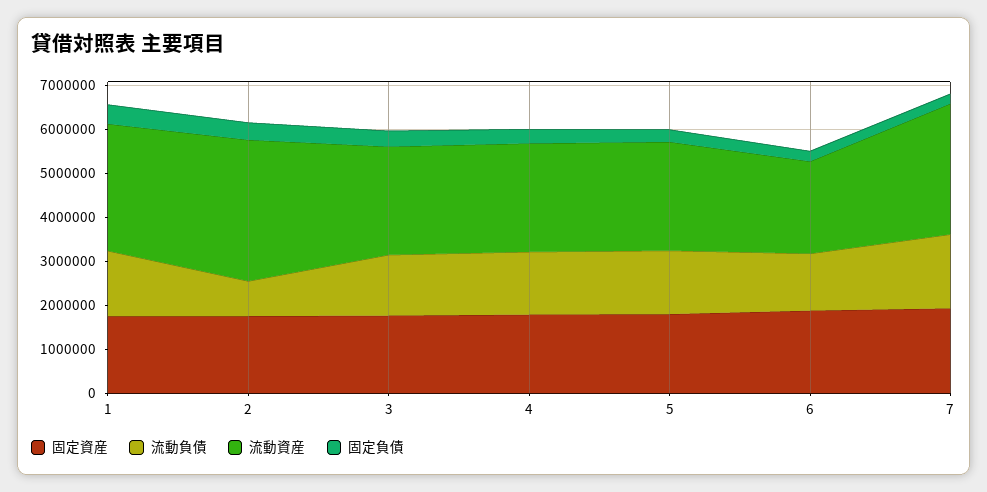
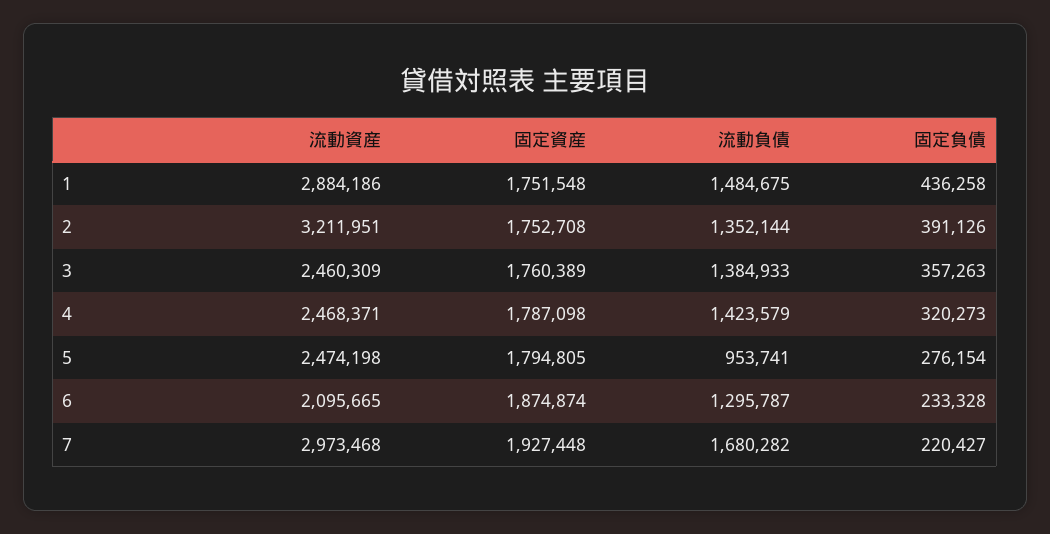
流動負債, 2: 800000 -> 1352144
流動負債, 5: 1400000 -> 953741

